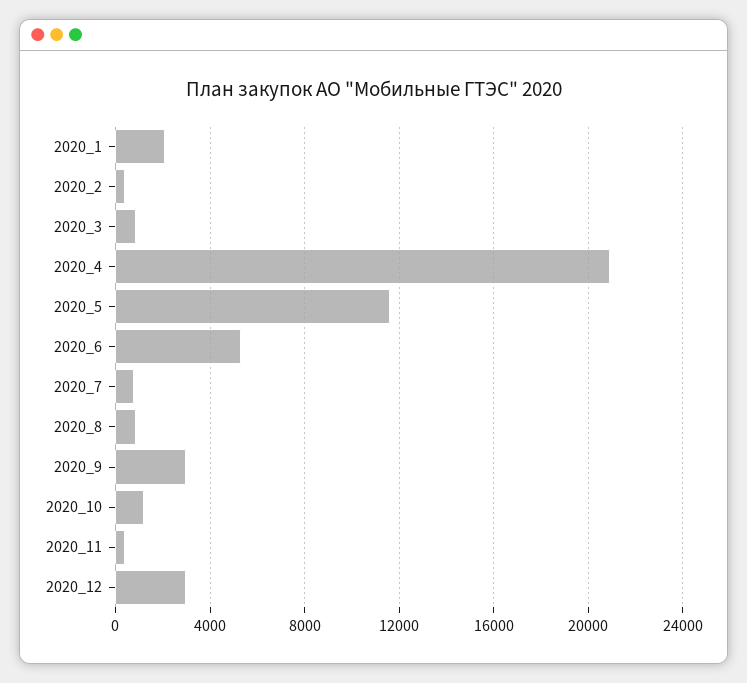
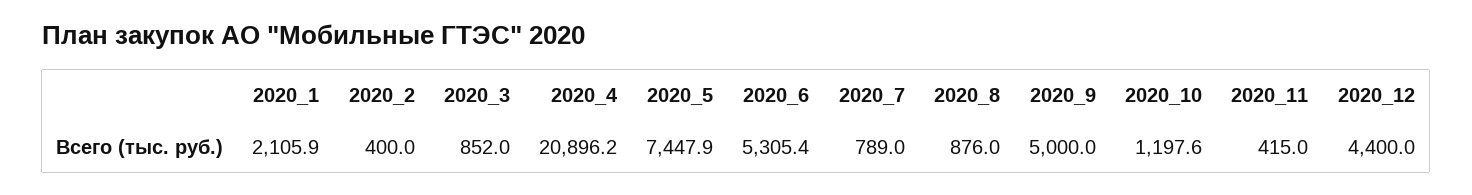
2020_5: 11500 -> 7447.9
2020_9: 3000 -> 5000
2020_12: 3000 -> 4400

